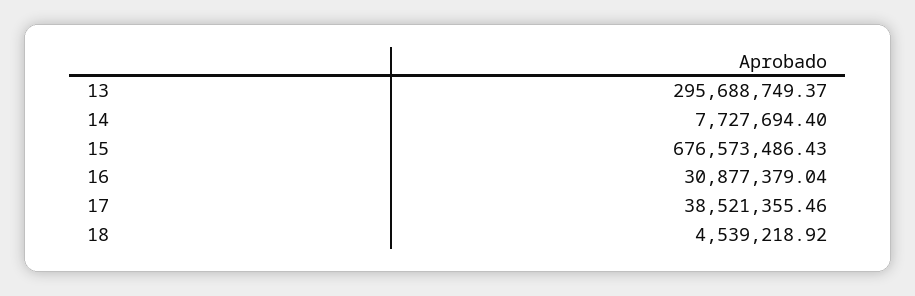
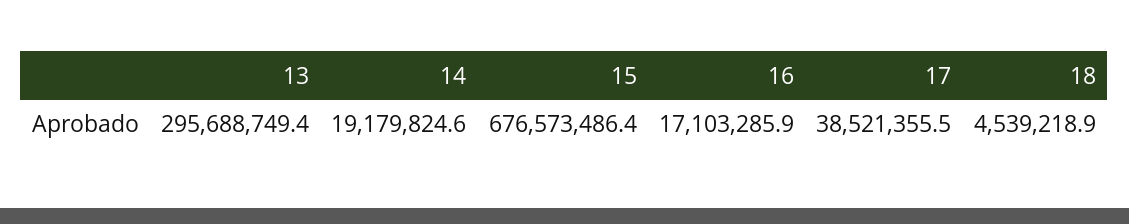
14: 7727694.4 -> 19179824.6
16: 30877379.04 -> 17103285.9

